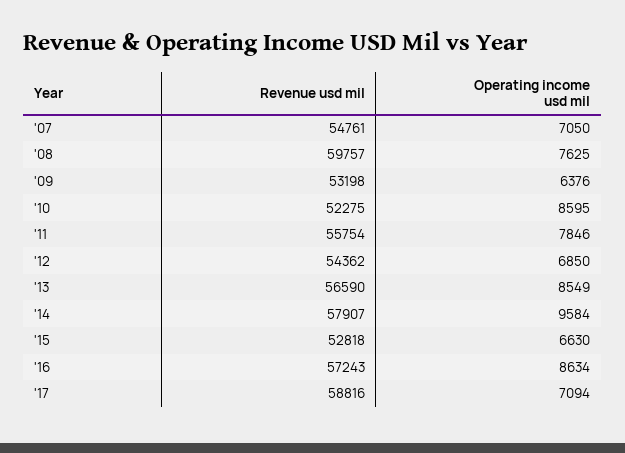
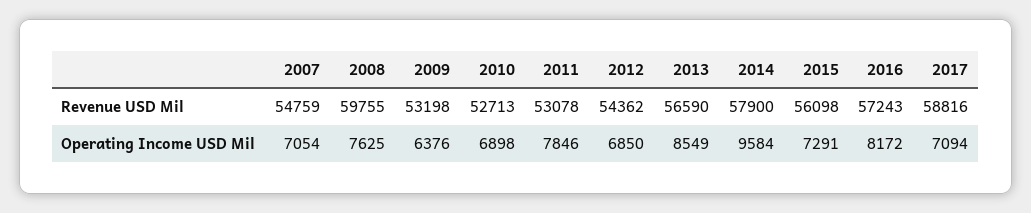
Revenue usd mil, '07: 54761 -> 54759
Operating income usd mil, '07: 7050 -> 7054
Revenue usd mil, '08: 59757 -> 59755
Revenue usd mil, '10: 52275 -> 52713
Operating income usd mil, '10: 8595 -> 6898
Revenue usd mil, '11: 55754 -> 53078
Revenue usd mil, '14: 57907 -> 57900
Revenue usd mil, '15: 52818 -> 56098
Operating income usd mil, '15: 6630 -> 7291
Operating income usd mil, '16: 8634 -> 8172

